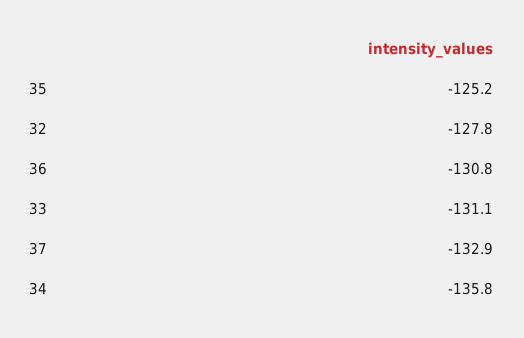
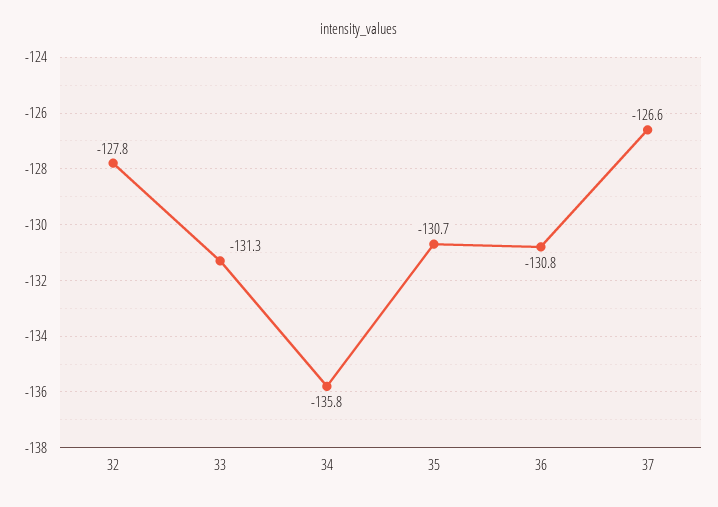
35: -125.2 -> -130.7
33: -131.1 -> -131.3
37: -132.9 -> -126.6

